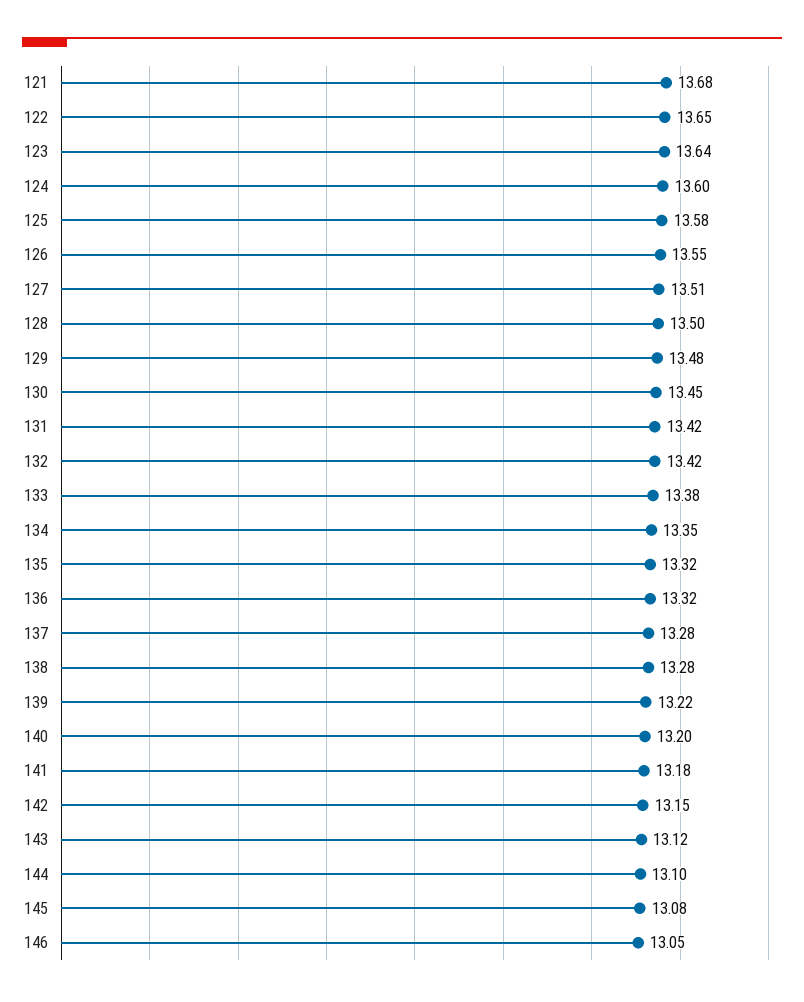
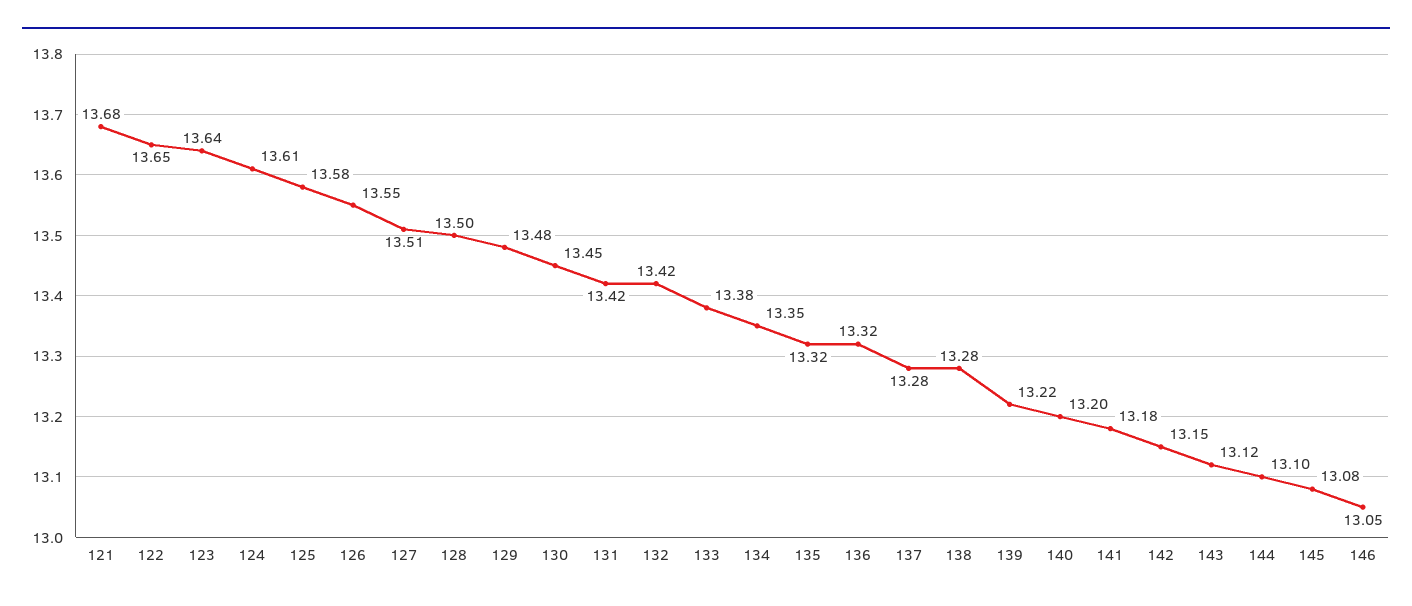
124: 13.6 -> 13.61

